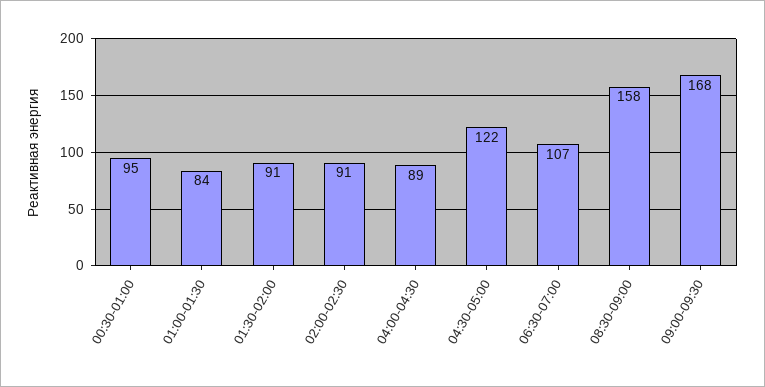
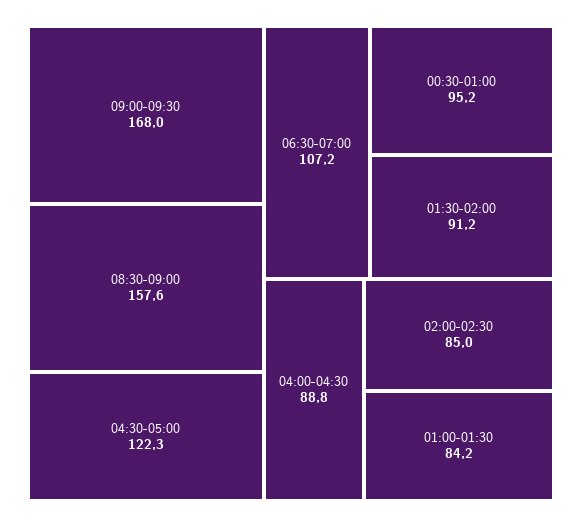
02:00-02:30: 91 -> 85

